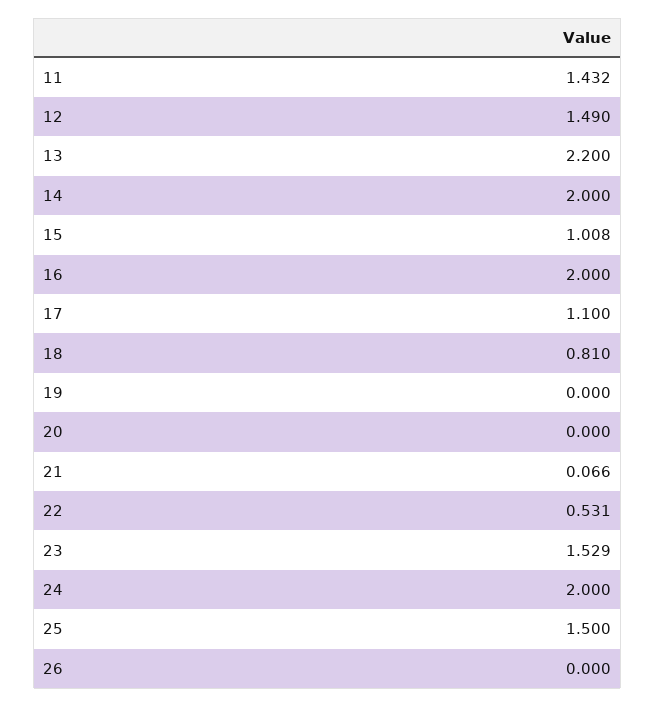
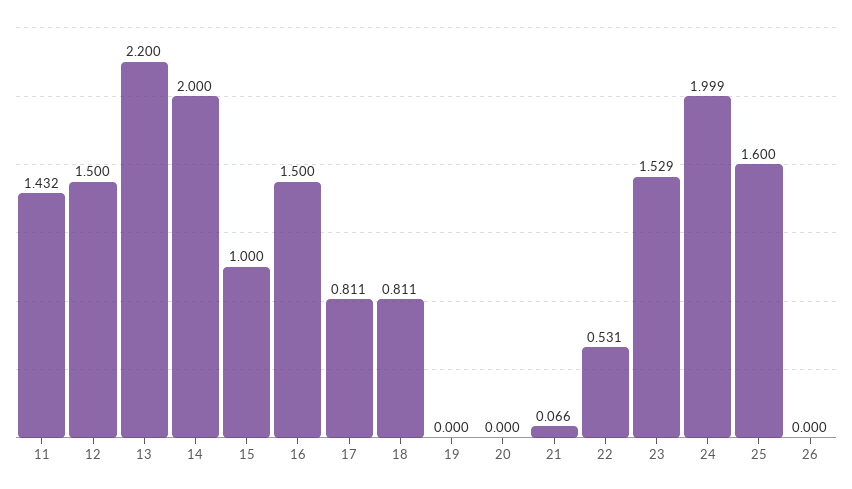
12: 1.49 -> 1.5
15: 1.008 -> 1
16: 2 -> 1.5
17: 1.1 -> 0.811
18: 0.81 -> 0.811
24: 2 -> 1.999
25: 1.5 -> 1.6

